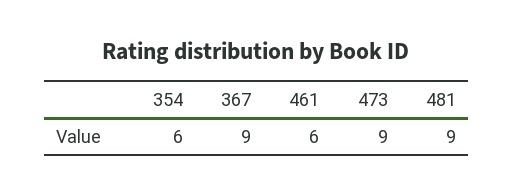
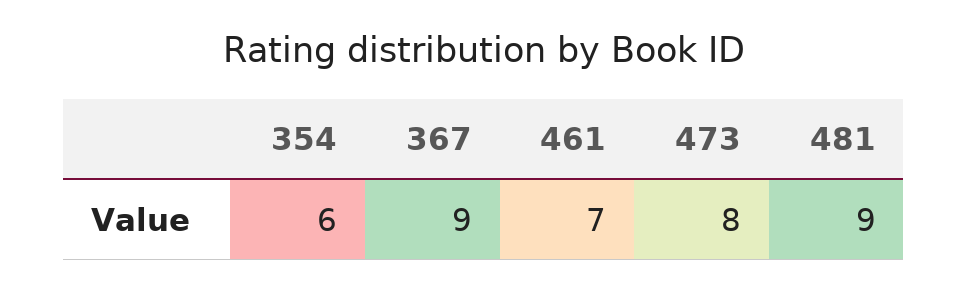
461: 6 -> 7
473: 9 -> 8

